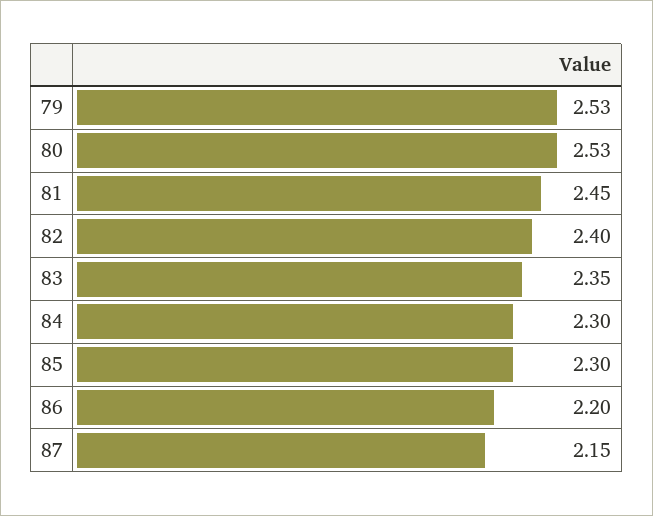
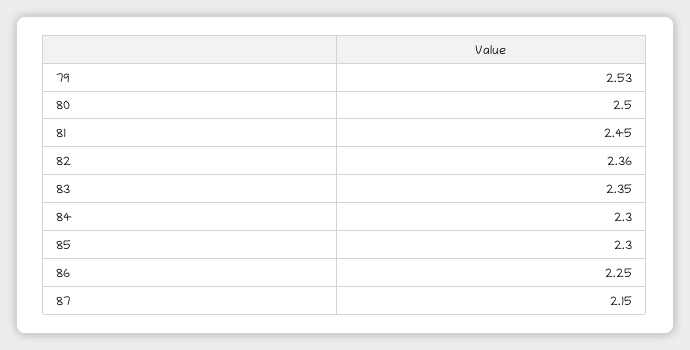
80: 2.53 -> 2.5
82: 2.4 -> 2.36
86: 2.2 -> 2.25

